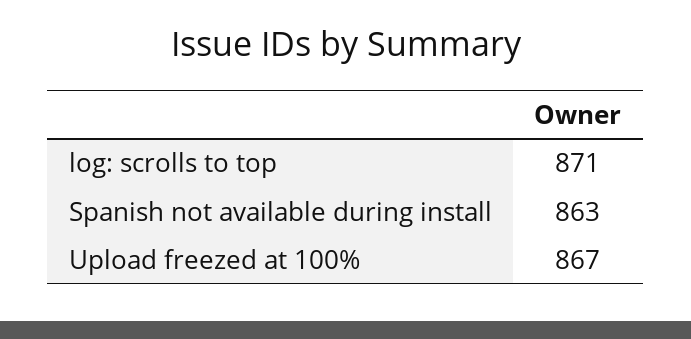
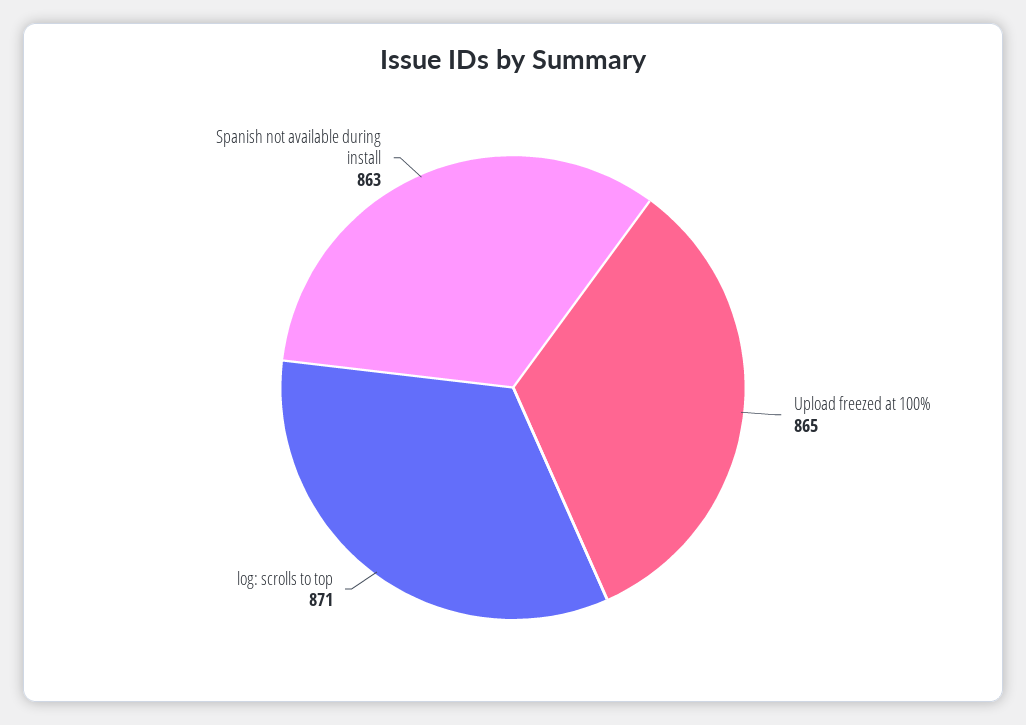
Upload freezed at 100%: 867 -> 865

